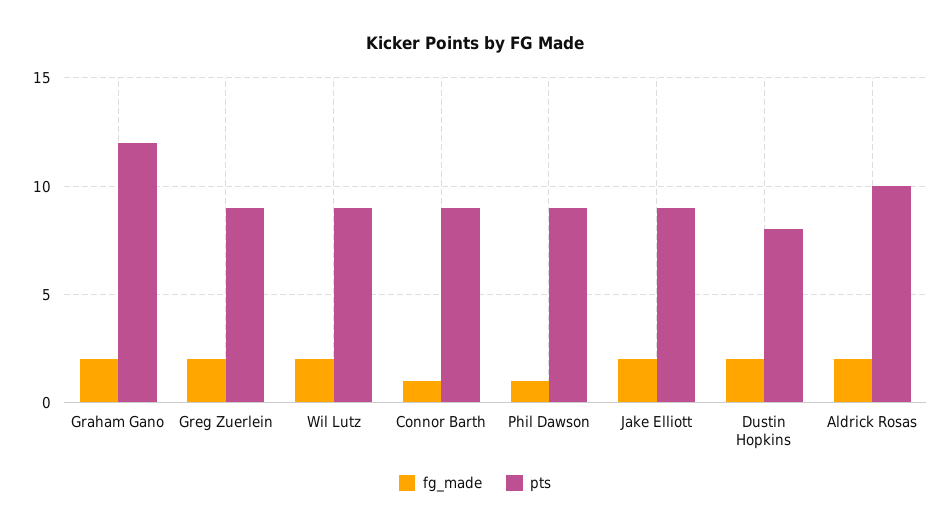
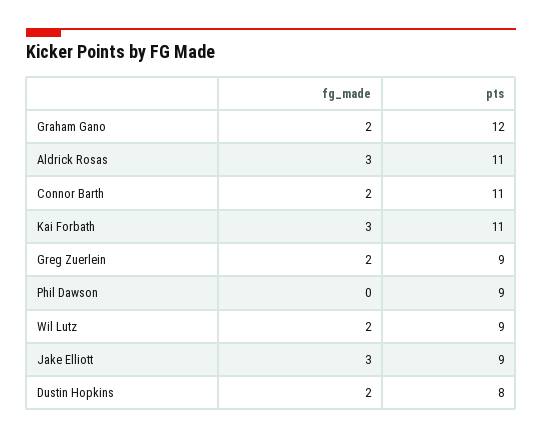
fg_made, Connor Barth: 1 -> 2
pts, Connor Barth: 9 -> 11
fg_made, Phil Dawson: 1 -> 0
fg_made, Jake Elliott: 2 -> 3
fg_made, Aldrick Rosas: 2 -> 3
pts, Aldrick Rosas: 10 -> 11
fg_made, Kai Forbath: none -> 3
pts, Kai Forbath: none -> 11

